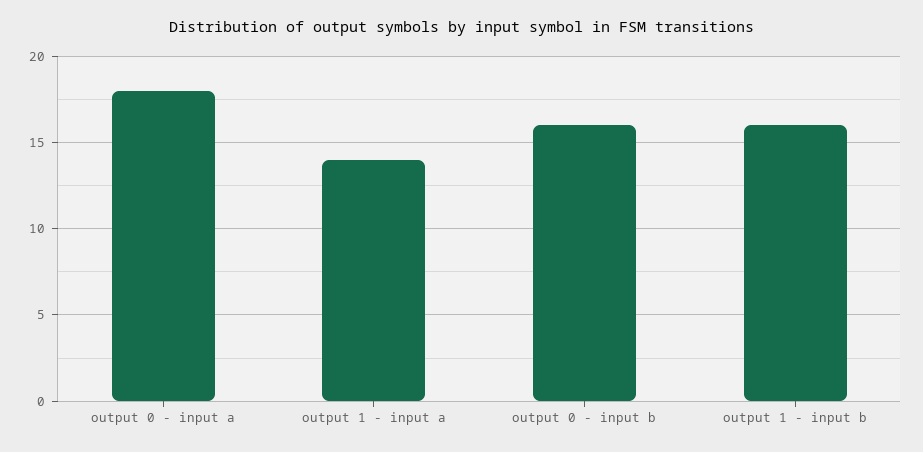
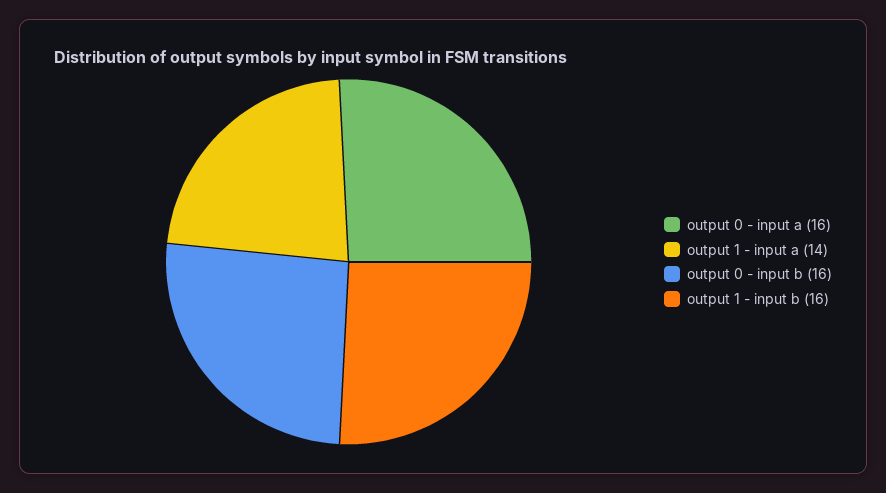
output 0 - input a: 18 -> 16

